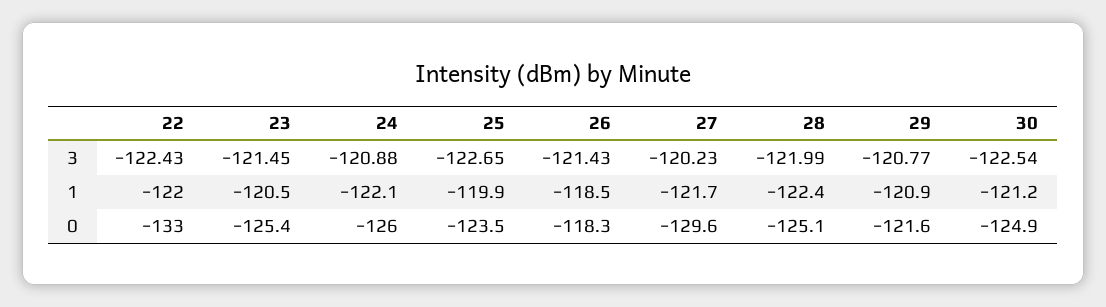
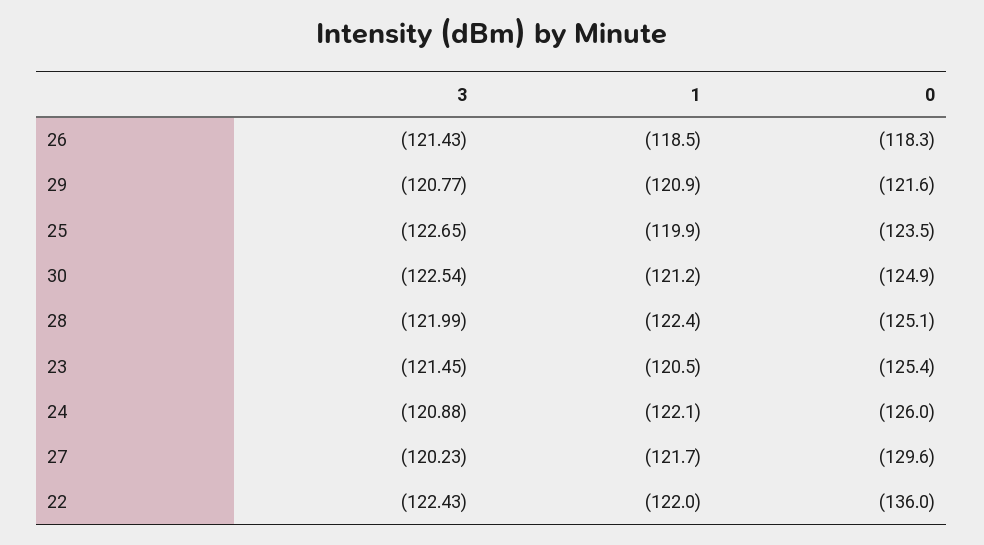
22, 0: -133 -> -136

